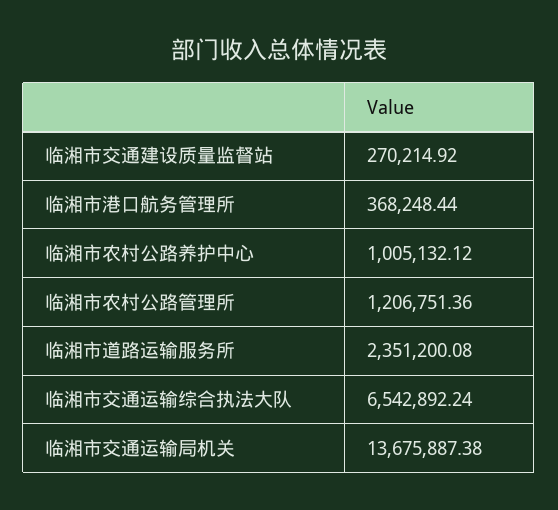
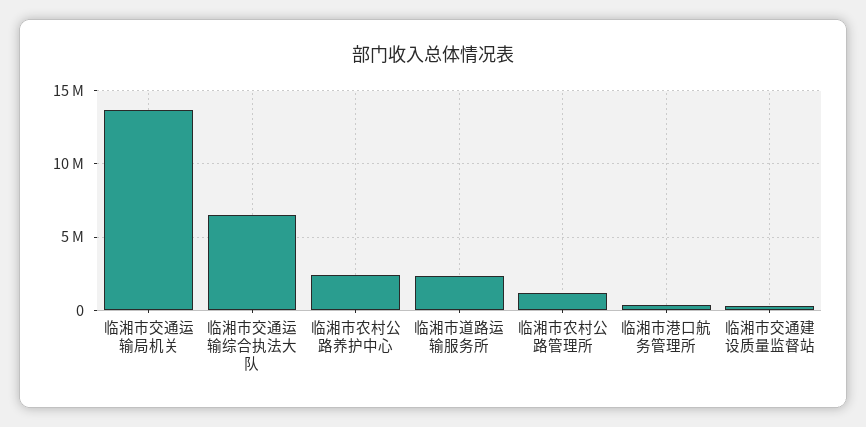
临湘市农村公路养护中心: 1005132.12 -> 2500000

